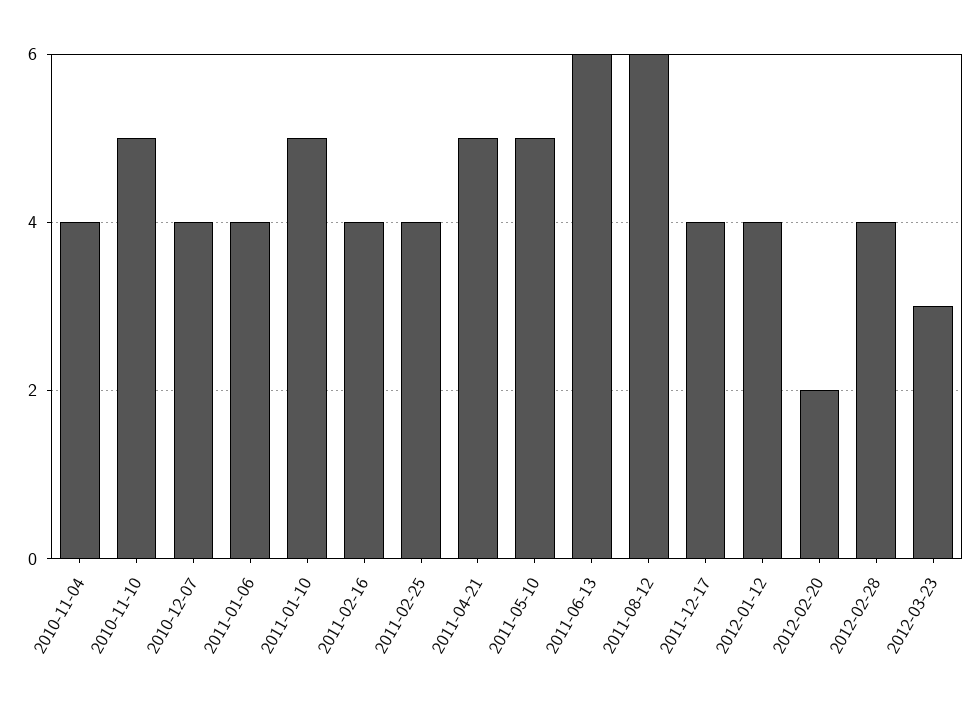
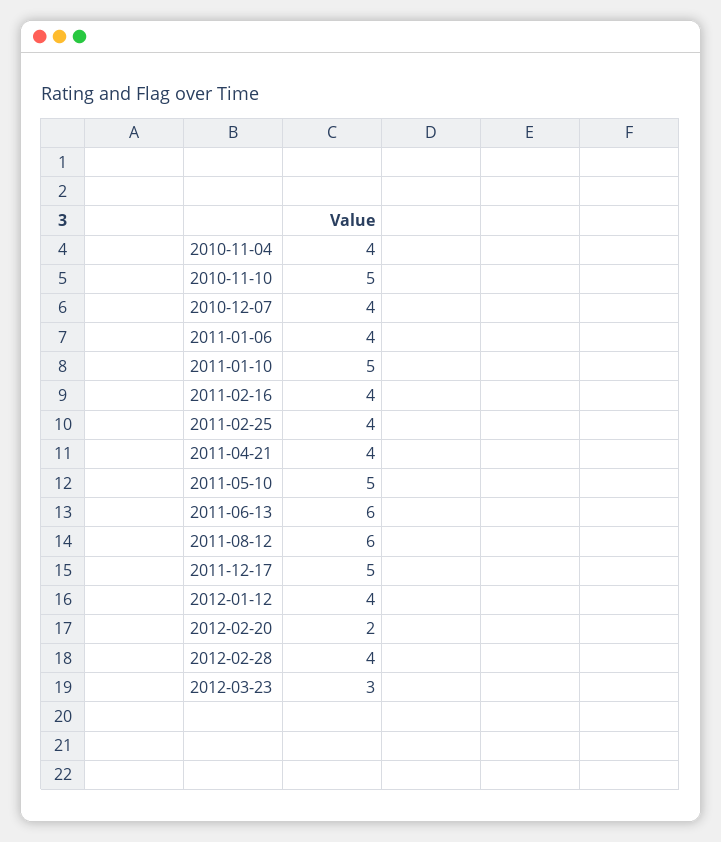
2011-04-21: 5 -> 4
2011-12-17: 4 -> 5

